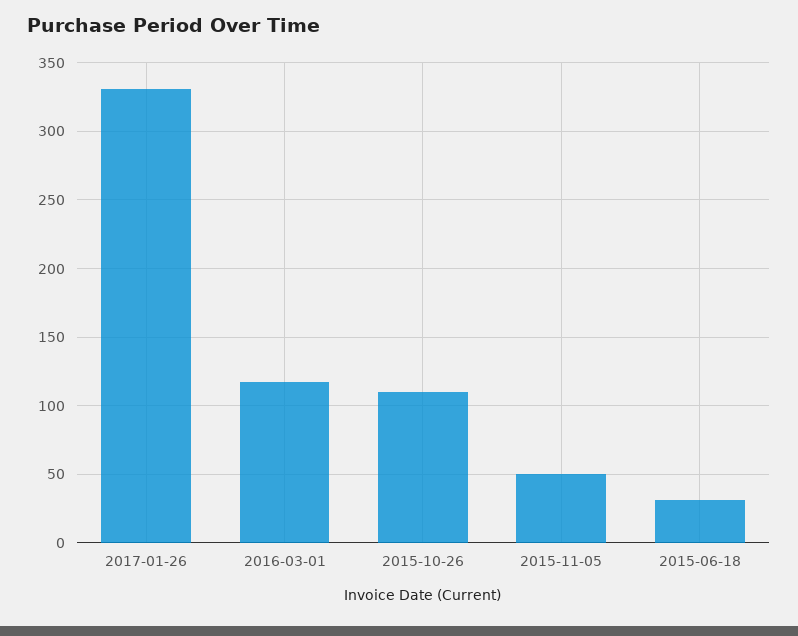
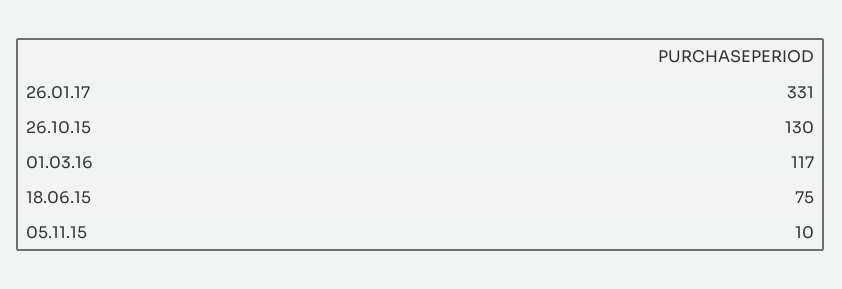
2015-10-26: 110 -> 130
2015-11-05: 50 -> 10
2015-06-18: 30 -> 75

